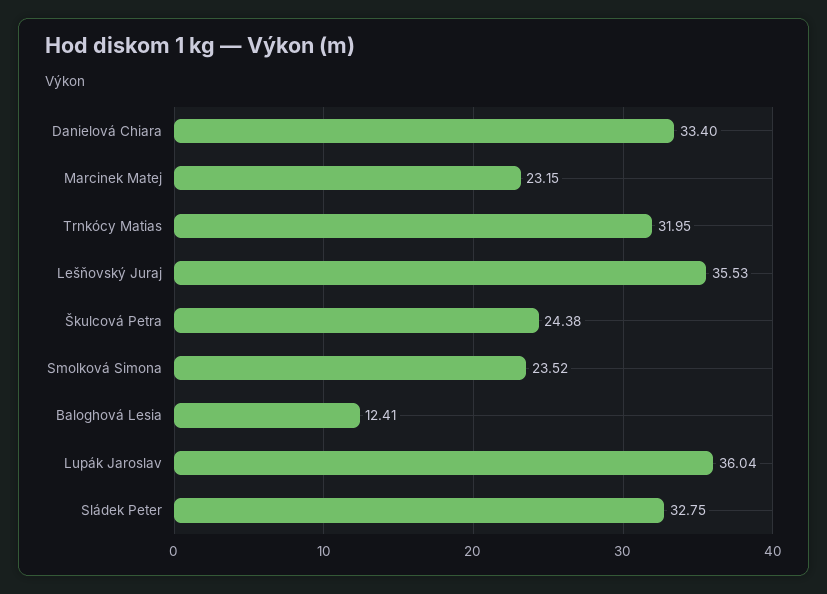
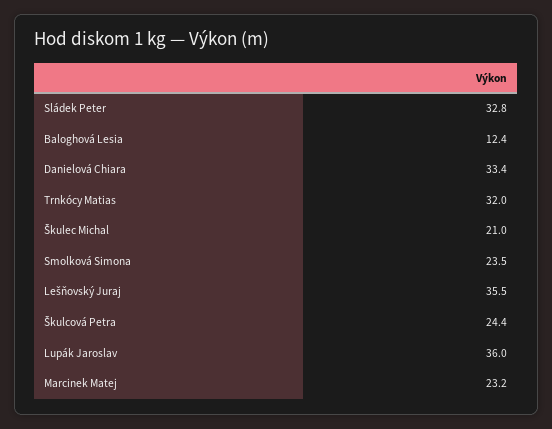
Škulec Michal: none -> 21

